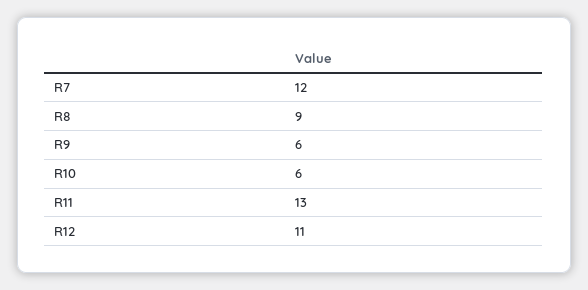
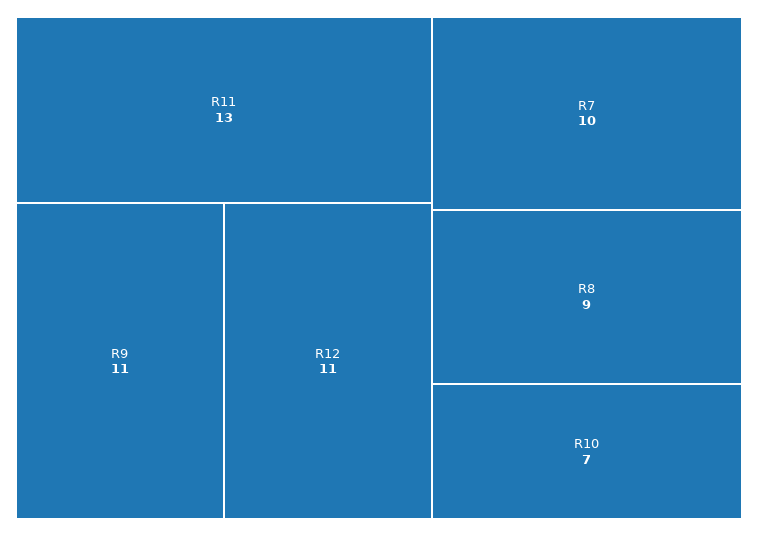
R7: 12 -> 10
R9: 6 -> 11
R10: 6 -> 7

